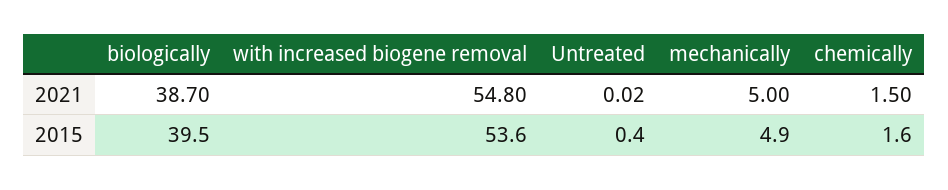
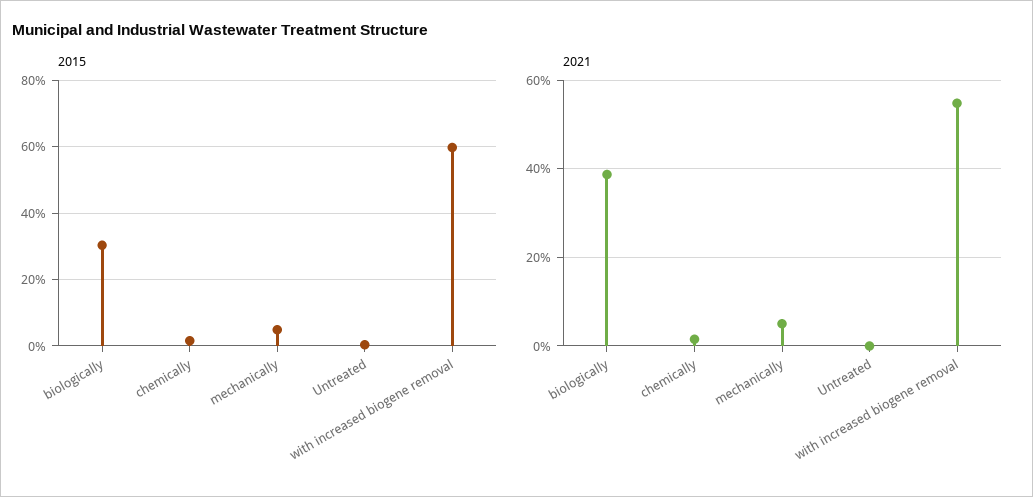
2015, biologically: 39.5 -> 30
2015, with increased biogene removal: 53.6 -> 60

